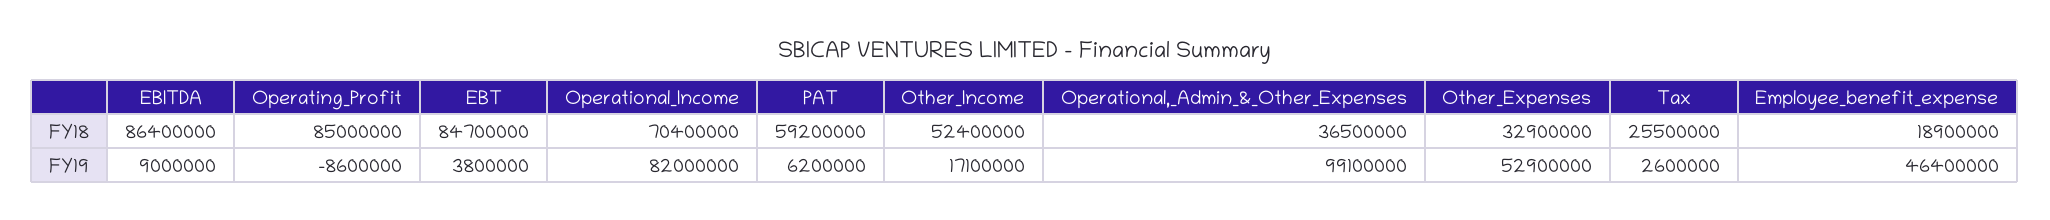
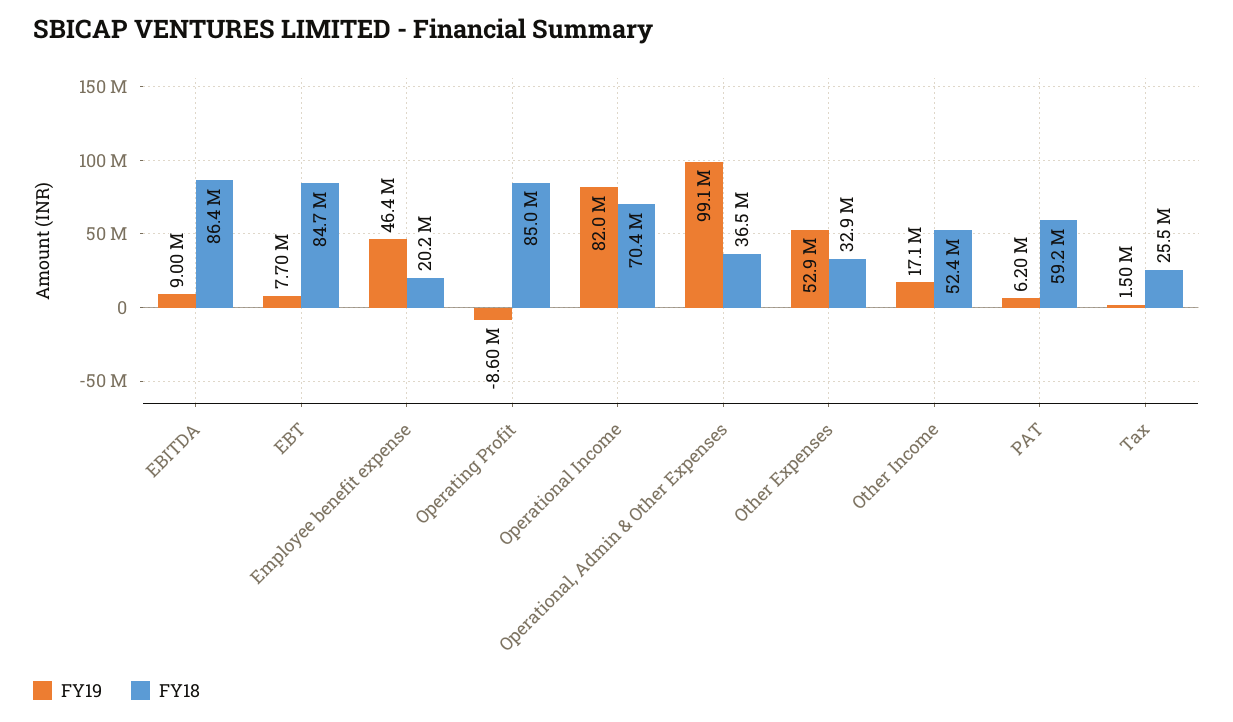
FY18, Employee_benefit_expense: 18900000 -> 20200000
FY19, EBT: 3800000 -> 7700000
FY19, Tax: 2600000 -> 1500000

